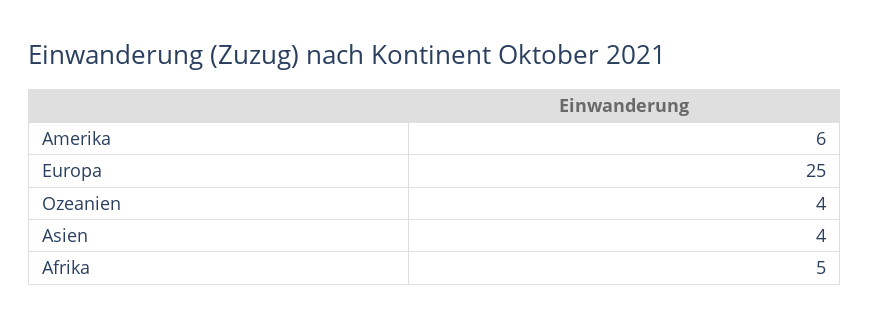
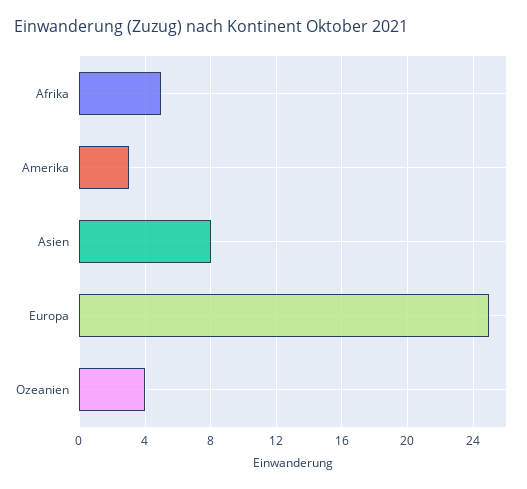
Amerika: 6 -> 3
Asien: 4 -> 8

